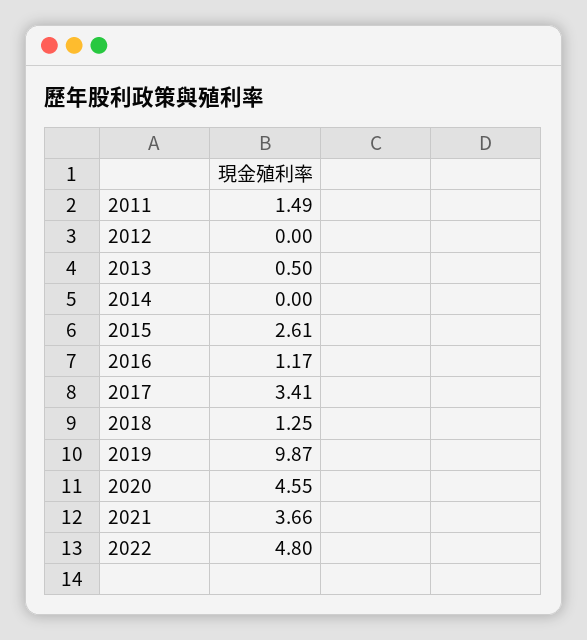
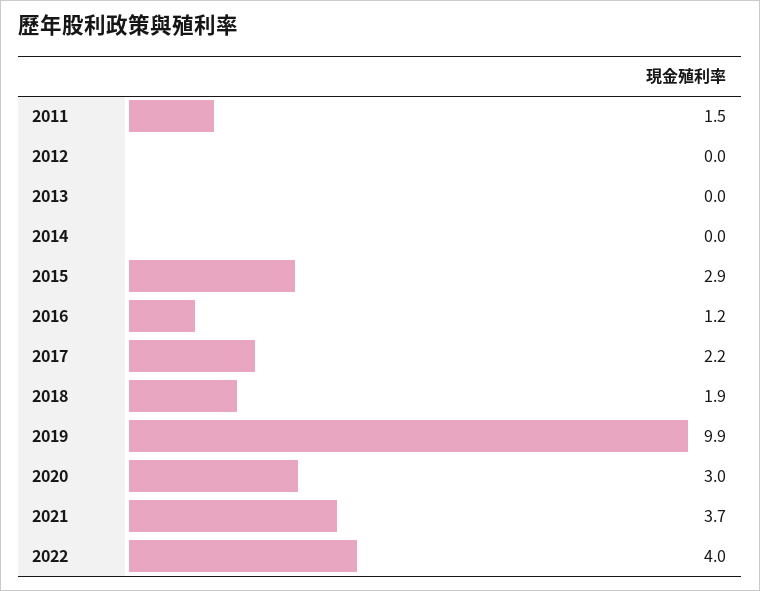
2013: 0.5 -> 0
2015: 2.61 -> 2.9
2017: 3.41 -> 2.2
2018: 1.25 -> 1.9
2020: 4.55 -> 3
2022: 4.8 -> 4

